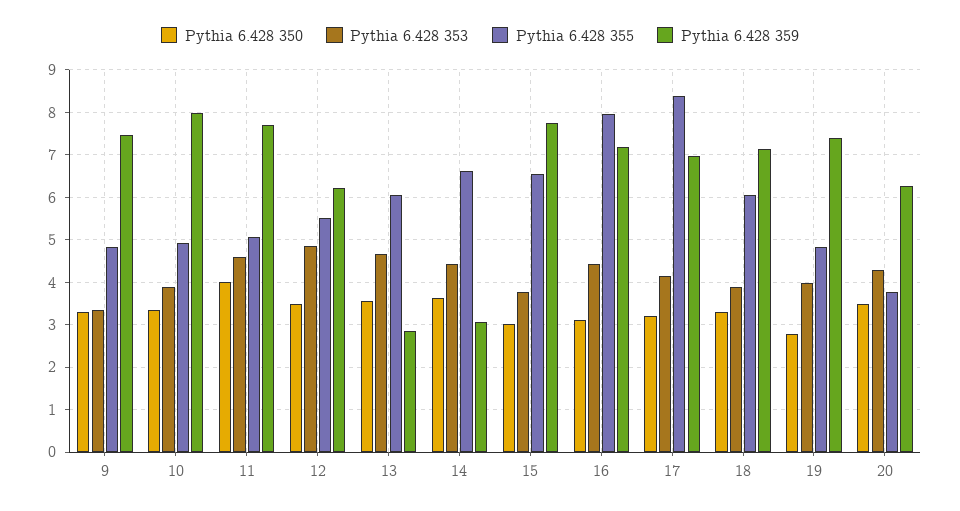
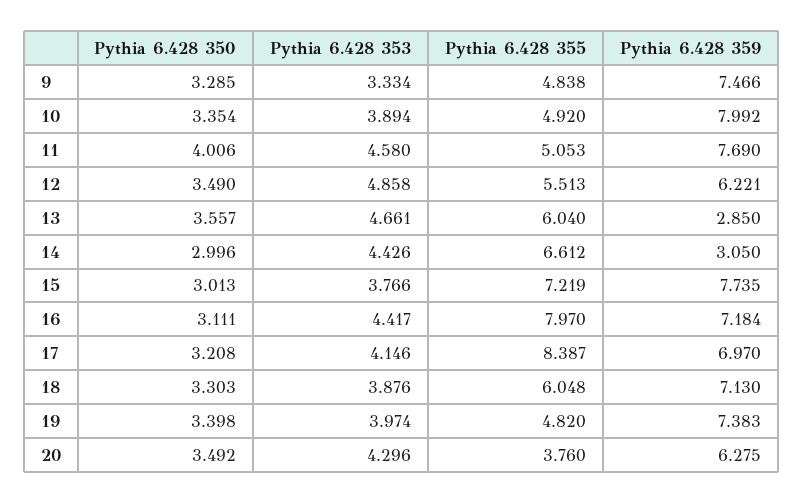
Pythia 6.428 350, 14: 3.6 -> 2.996
Pythia 6.428 355, 15: 6.6 -> 7.219
Pythia 6.428 350, 19: 2.8 -> 3.398

